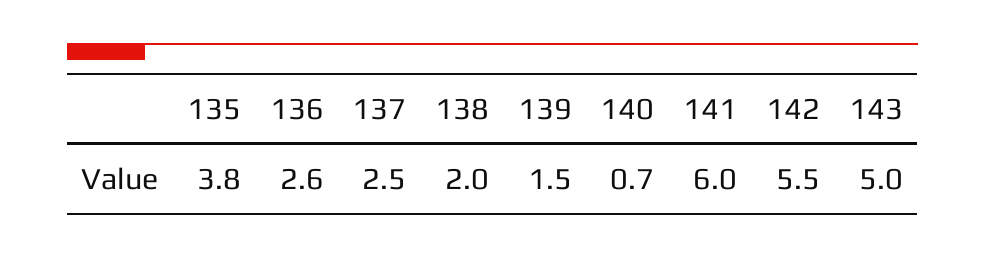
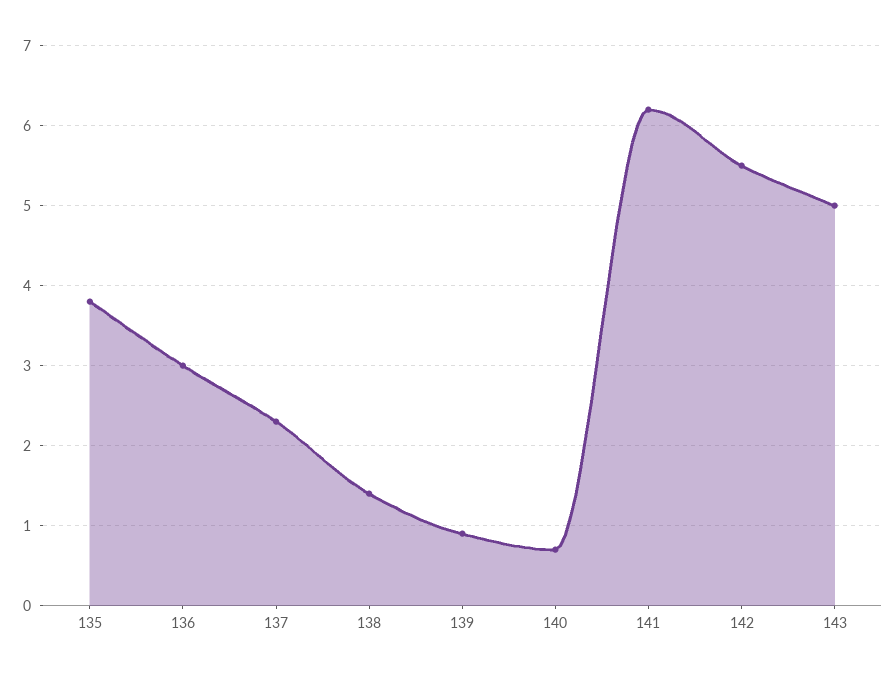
136: 2.6 -> 3
137: 2.5 -> 2.3
138: 2 -> 1.4
139: 1.5 -> 0.9
141: 6 -> 6.2

